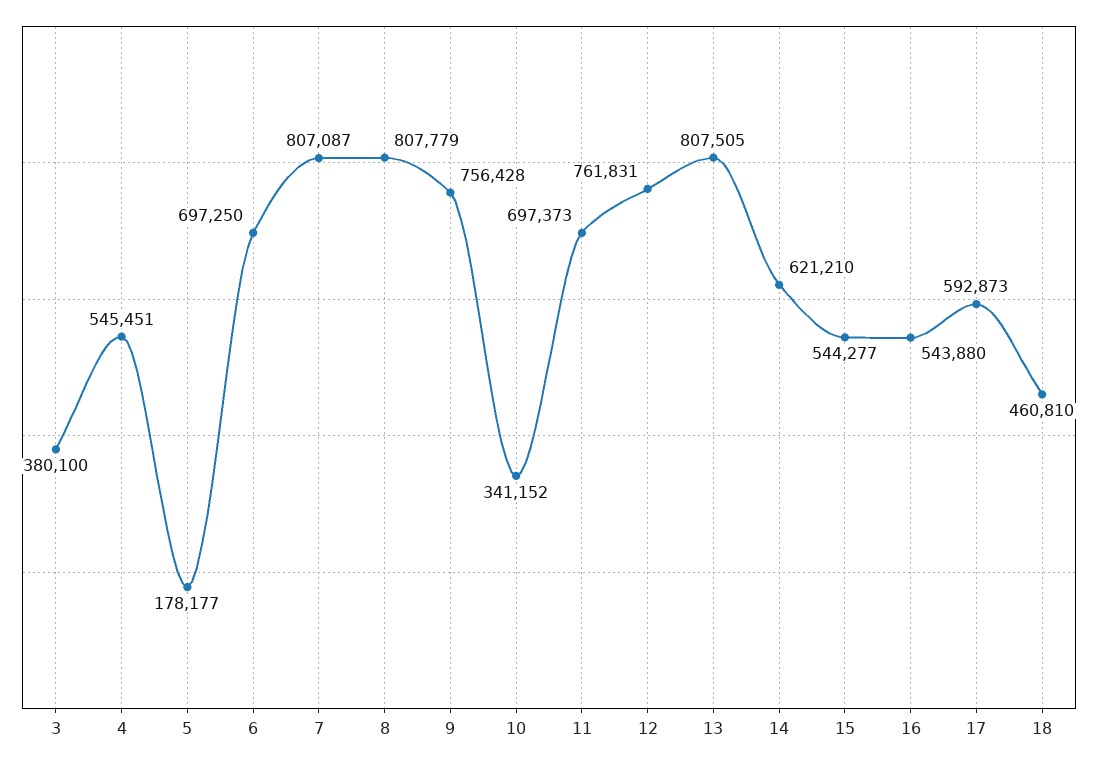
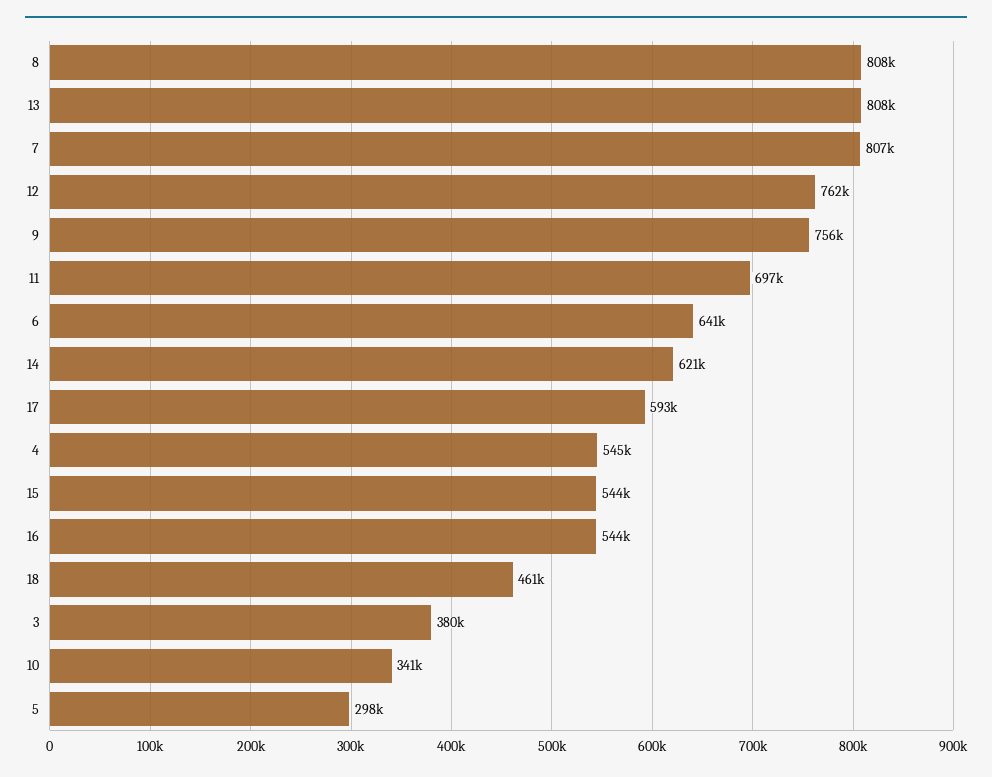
5: 178177 -> 298000
6: 697250 -> 641000

